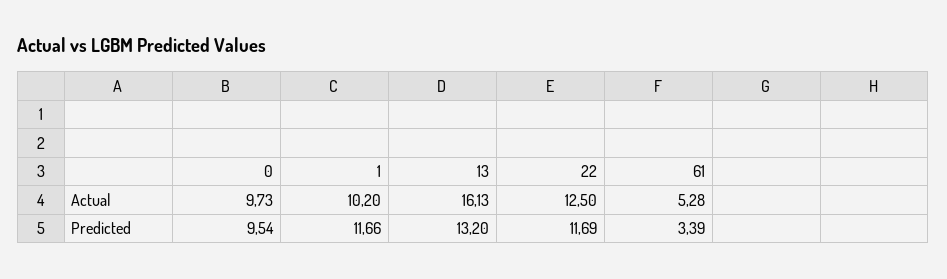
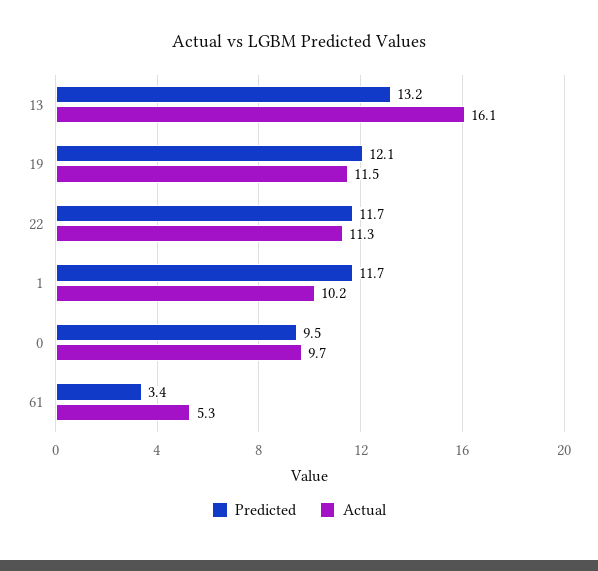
Actual, 22: 12.5 -> 11.3
Predicted, 19: none -> 12.1
Actual, 19: none -> 11.5

